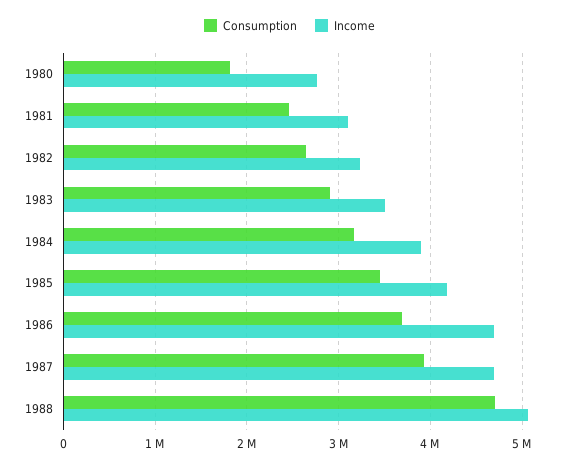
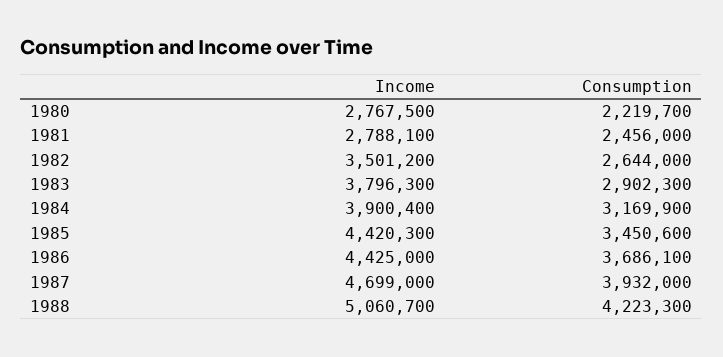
Consumption, 1980: 1800000 -> 2219700
Income, 1981: 3100000 -> 2788100
Income, 1982: 3200000 -> 3501200
Income, 1983: 3500000 -> 3796300
Income, 1985: 4200000 -> 4420300
Income, 1986: 4700000 -> 4425000
Consumption, 1988: 4700000 -> 4223300

